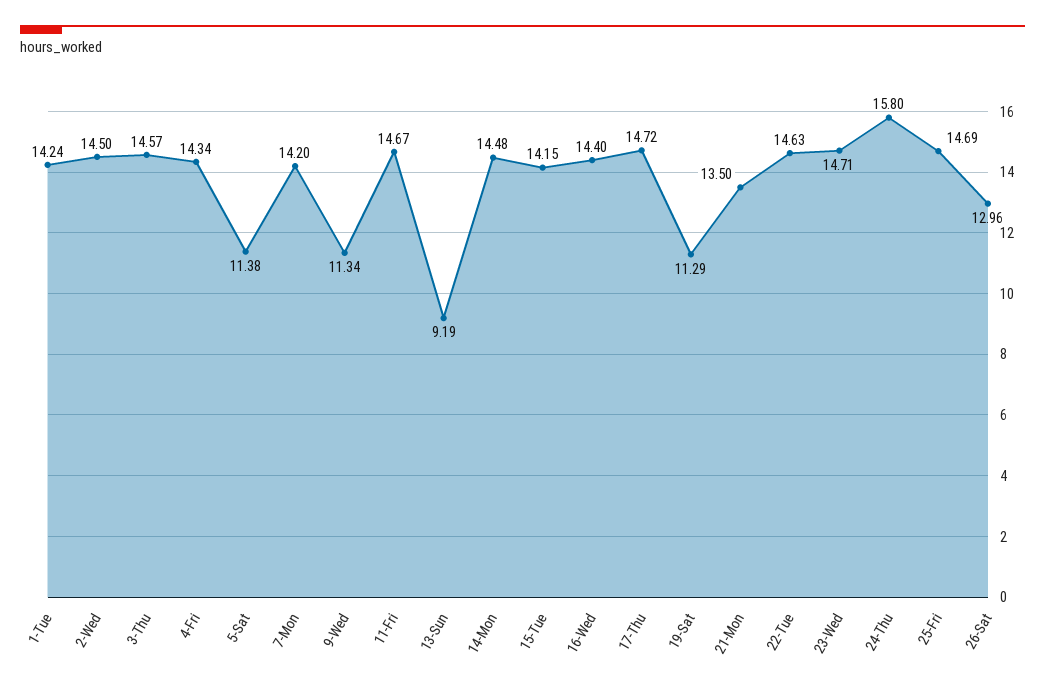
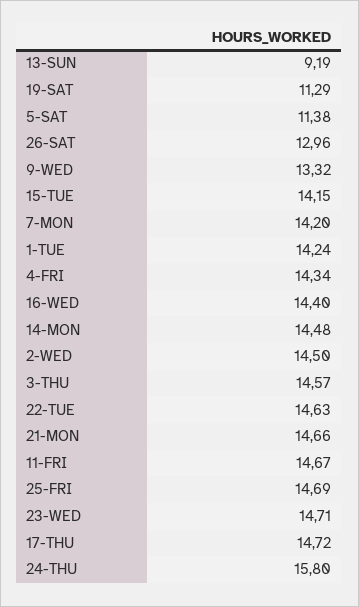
9-Wed: 11.34 -> 13.32
21-Mon: 13.5 -> 14.66

